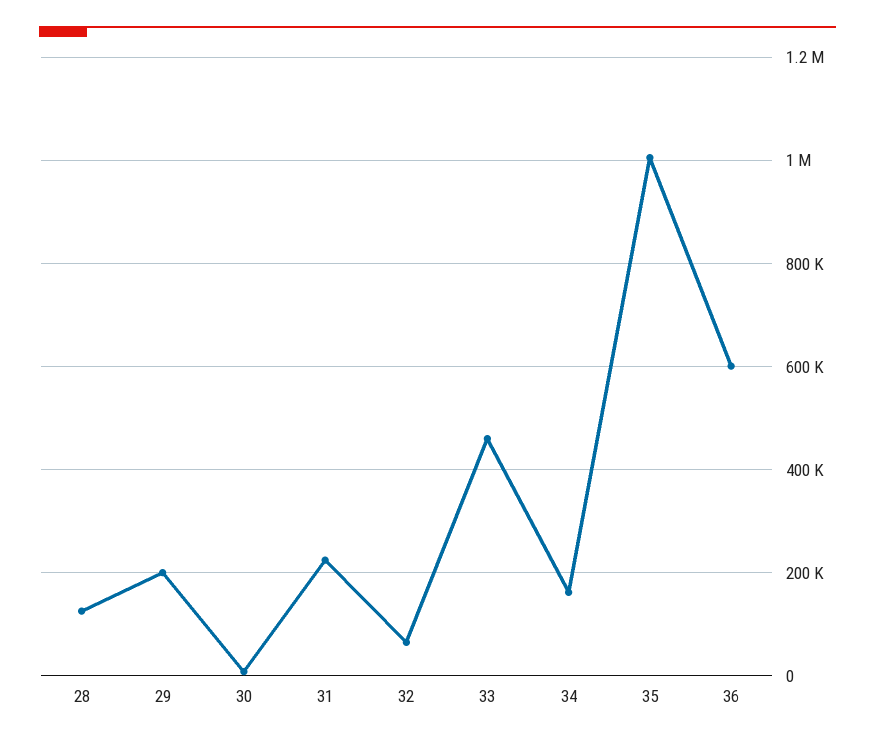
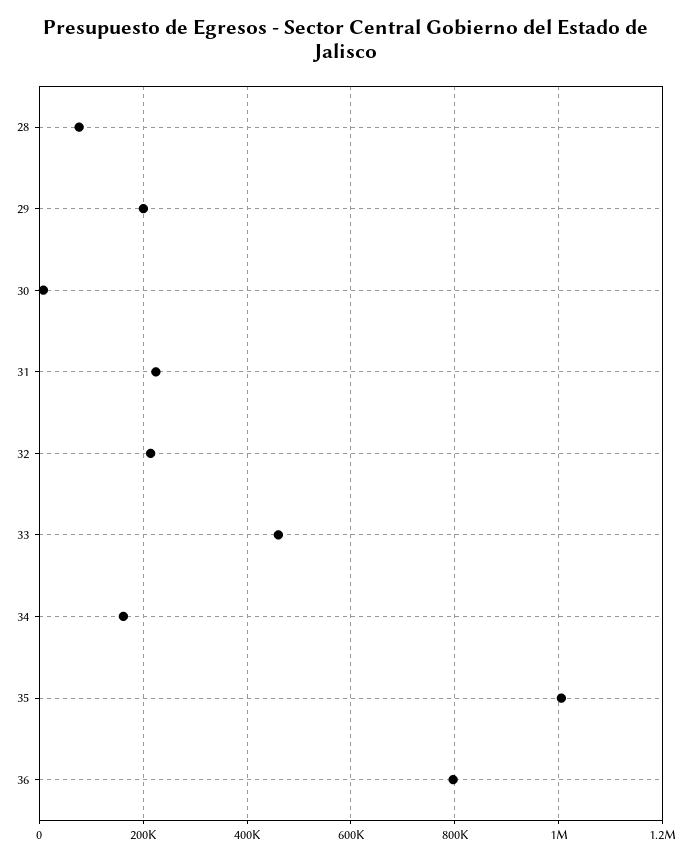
28: 120000 -> 80000
32: 60000 -> 220000
36: 600000 -> 800000

